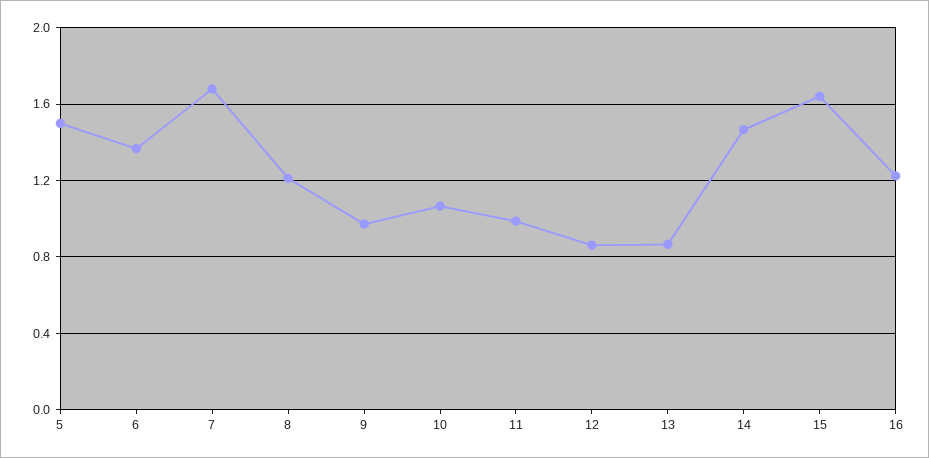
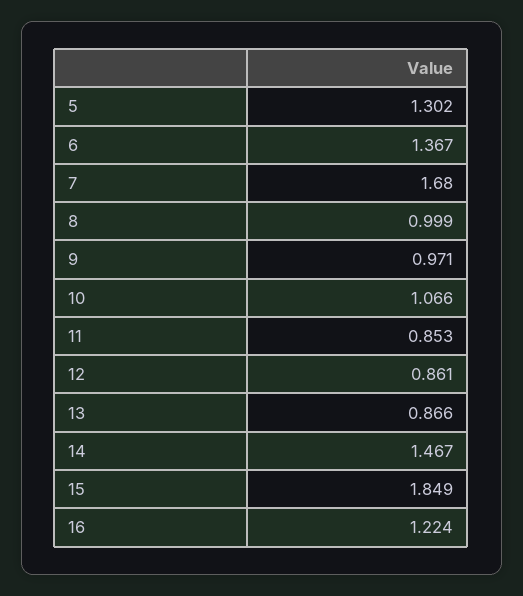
5: 1.5 -> 1.302
8: 1.2 -> 0.999
11: 1 -> 0.853
15: 1.65 -> 1.849

